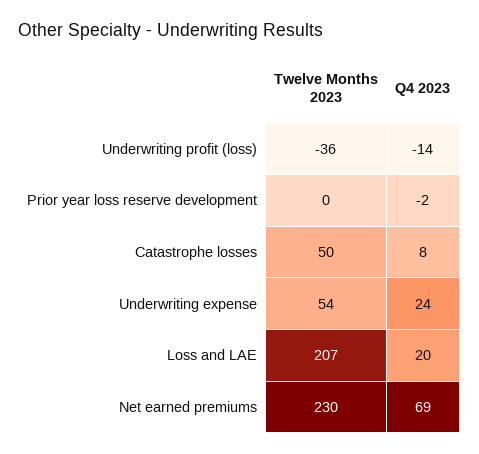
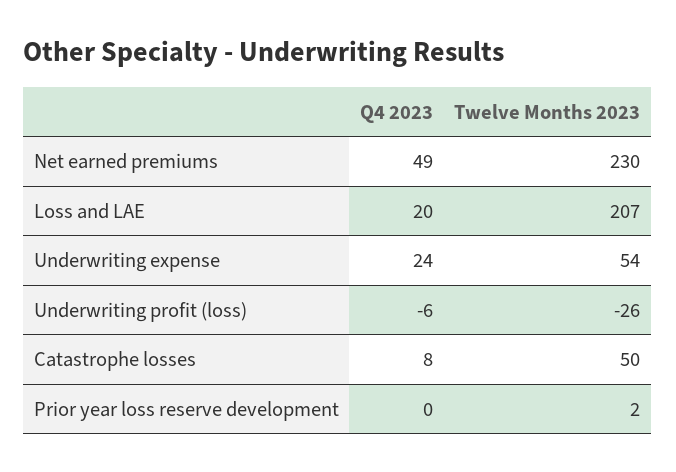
Twelve Months 2023, Underwriting profit (loss): -36 -> -26
Q4 2023, Underwriting profit (loss): -14 -> -6
Twelve Months 2023, Prior year loss reserve development: 0 -> 2
Q4 2023, Prior year loss reserve development: -2 -> 0
Q4 2023, Net earned premiums: 69 -> 49

